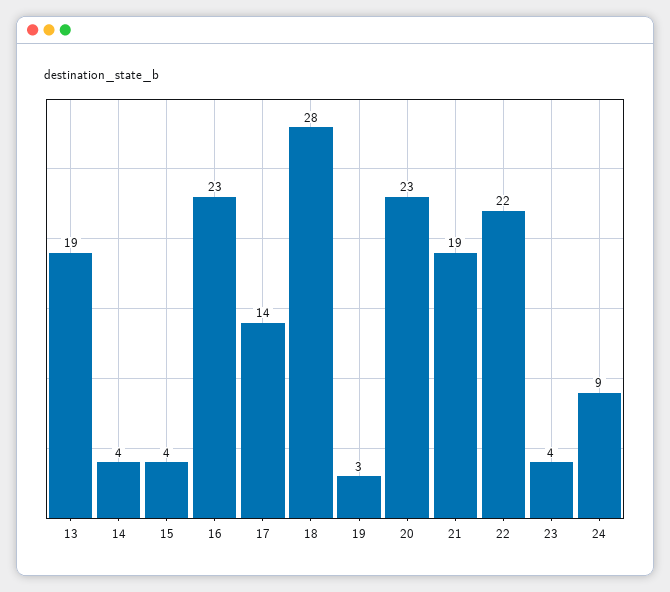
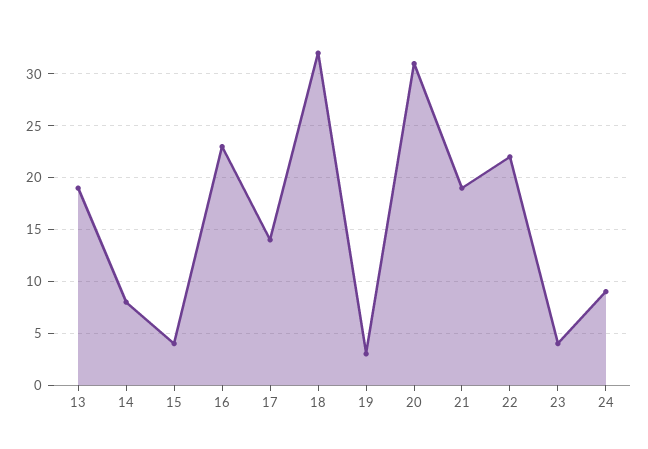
14: 4 -> 8
18: 28 -> 32
20: 23 -> 31

